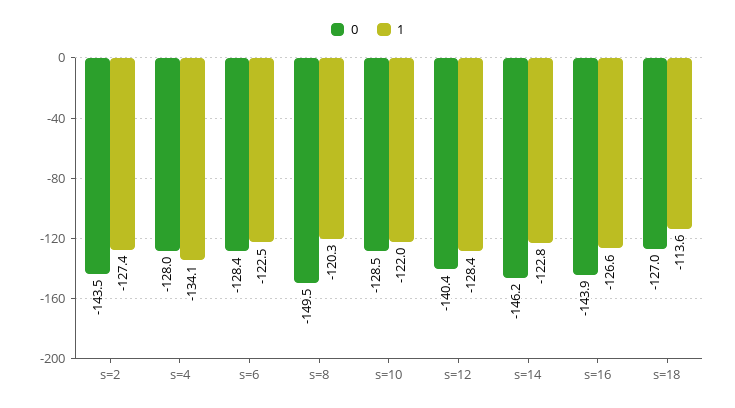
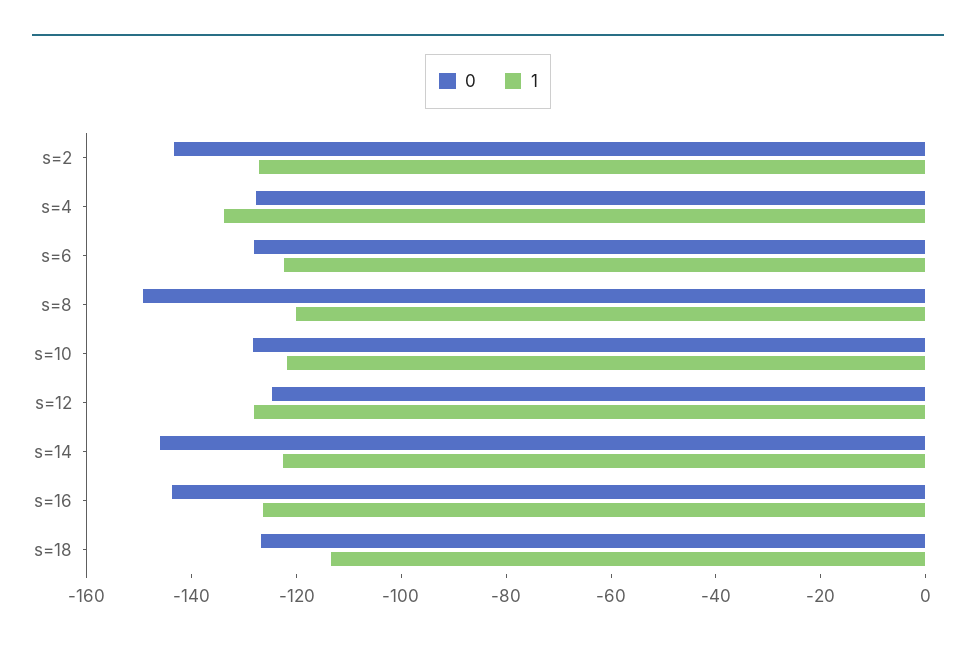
0, s=12: -140.4 -> -125

